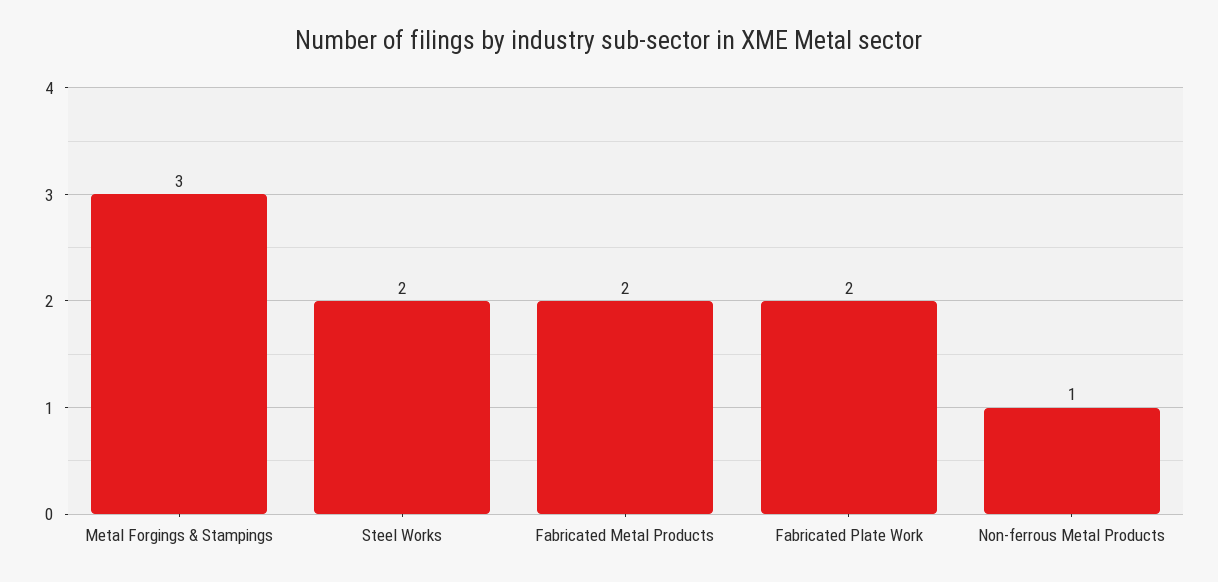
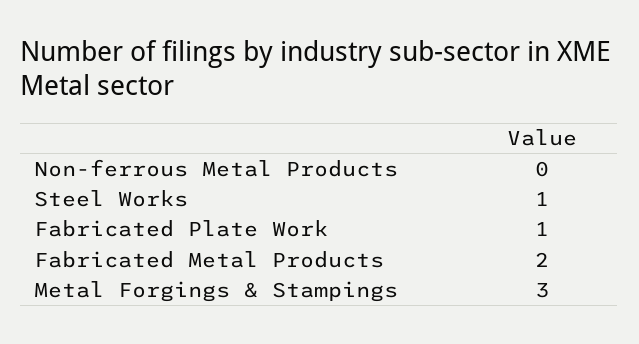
Steel Works: 2 -> 1
Fabricated Plate Work: 2 -> 1
Non-ferrous Metal Products: 1 -> 0

